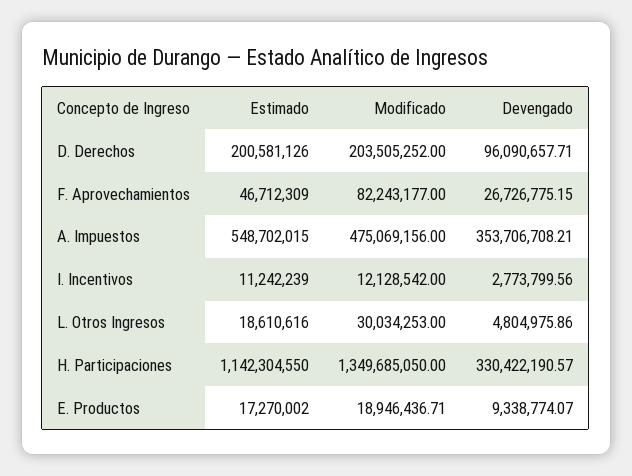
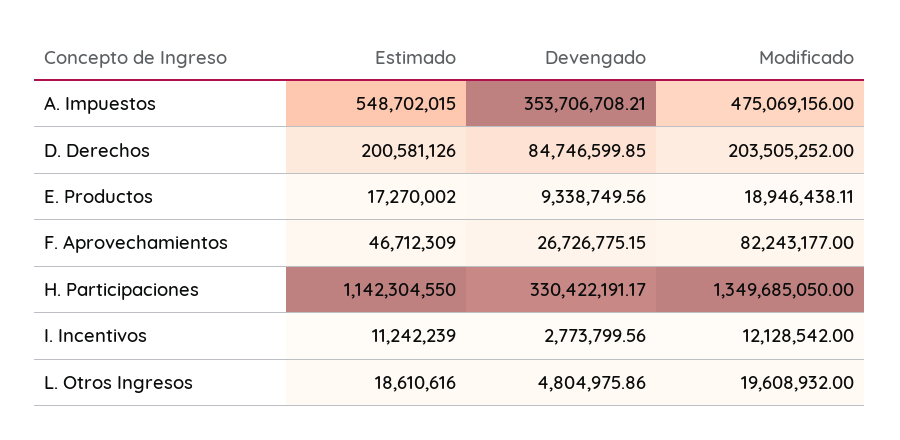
Devengado, D. Derechos: 96090657.71 -> 84746599.85
Modificado, L. Otros Ingresos: 30034253 -> 19608932
Devengado, H. Participaciones: 330422190.57 -> 330422191.17
Modificado, E. Productos: 18946436.71 -> 18946438.11
Devengado, E. Productos: 9338774.07 -> 9338749.56

